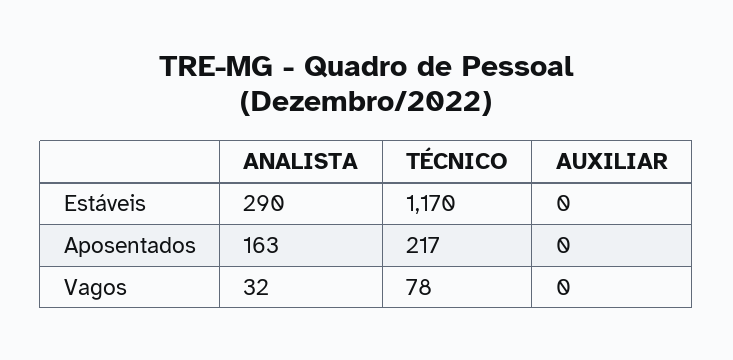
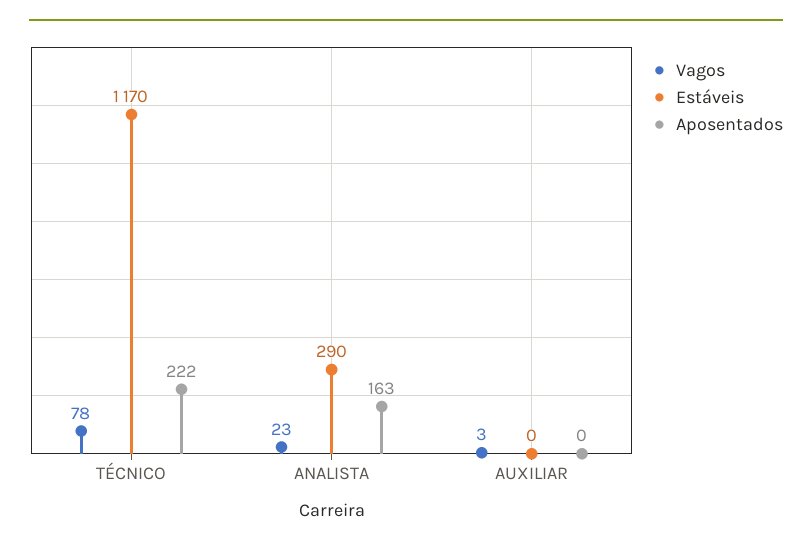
Aposentados, TÉCNICO: 217 -> 222
Vagos, ANALISTA: 32 -> 23
Vagos, AUXILIAR: 0 -> 3

